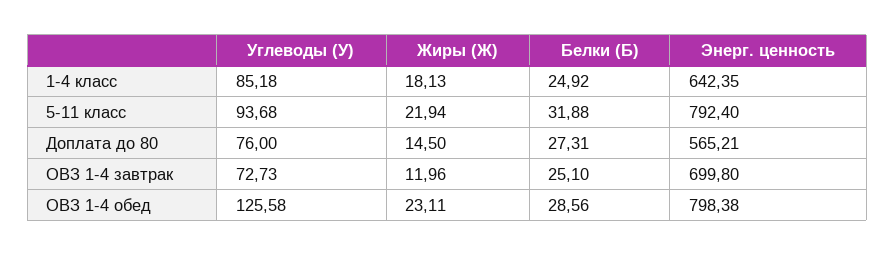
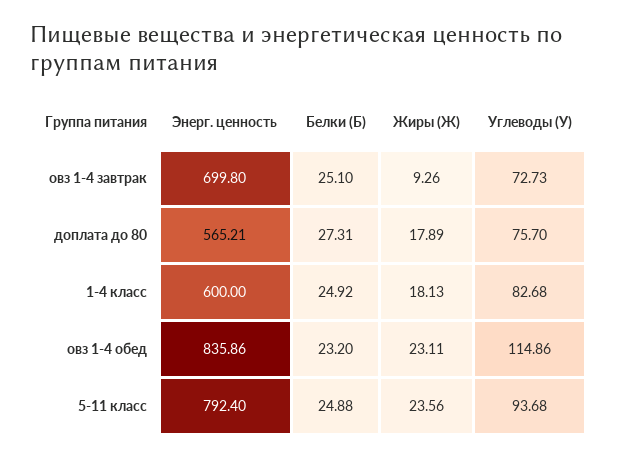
Углеводы (У), 1-4 класс: 85.18 -> 82.68
Энерг. ценность, 1-4 класс: 642.35 -> 600
Жиры (Ж), 5-11 класс: 21.94 -> 23.56
Белки (Б), 5-11 класс: 31.88 -> 24.88
Углеводы (У), Доплата до 80: 76 -> 75.7
Жиры (Ж), Доплата до 80: 14.5 -> 17.89
Жиры (Ж), ОВЗ 1-4 завтрак: 11.96 -> 9.26
Углеводы (У), ОВЗ 1-4 обед: 125.58 -> 114.86
Белки (Б), ОВЗ 1-4 обед: 28.56 -> 23.2
Энерг. ценность, ОВЗ 1-4 обед: 798.38 -> 835.86

